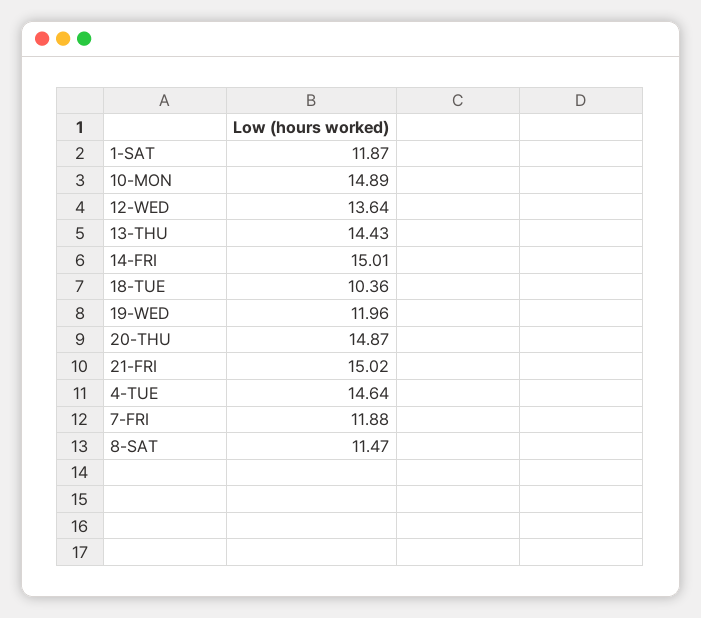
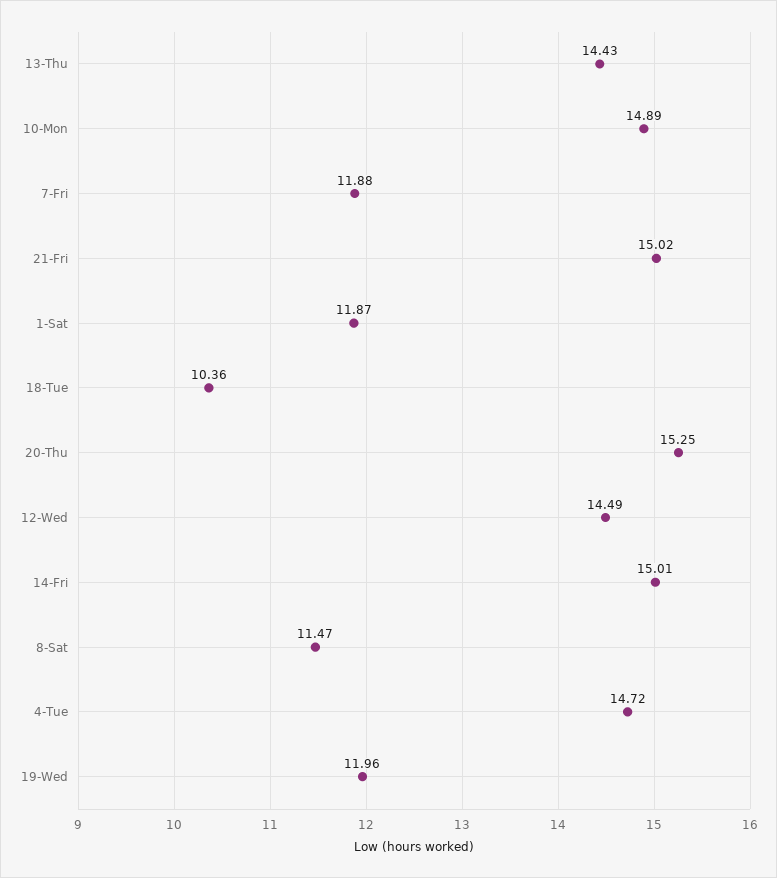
12-WED: 13.64 -> 14.49
20-THU: 14.87 -> 15.25
4-TUE: 14.64 -> 14.72

